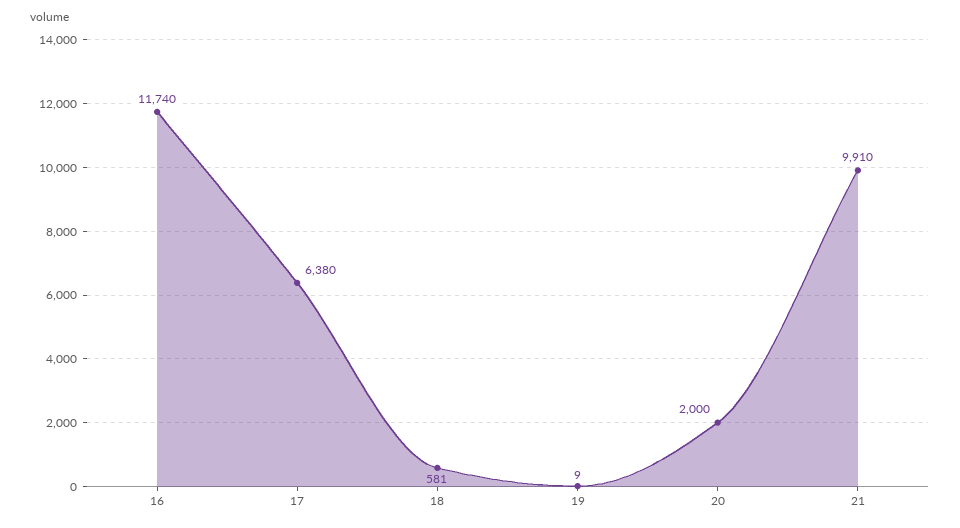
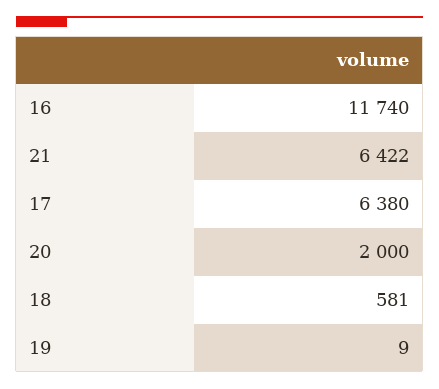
21: 9910 -> 6422

